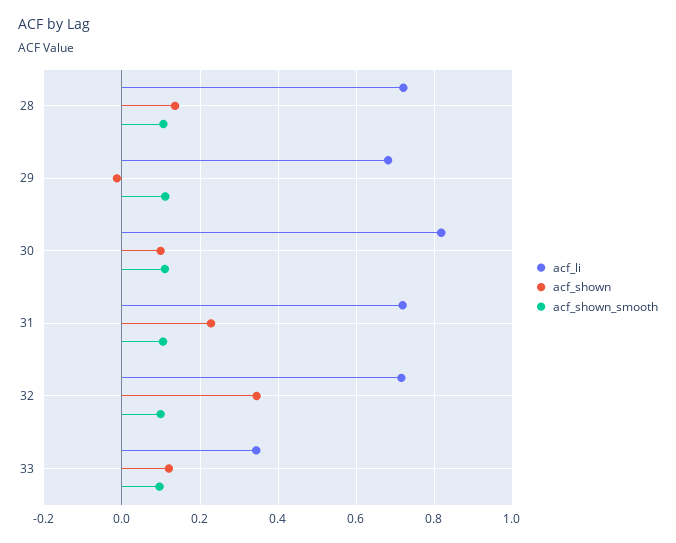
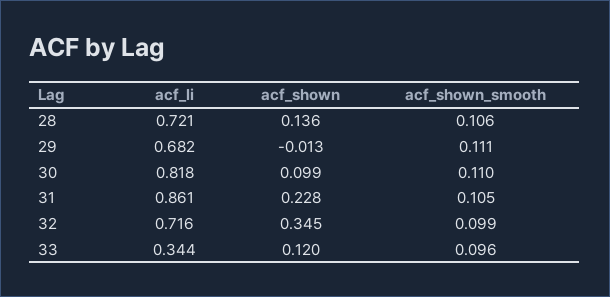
acf_li, 31: 0.72 -> 0.861

